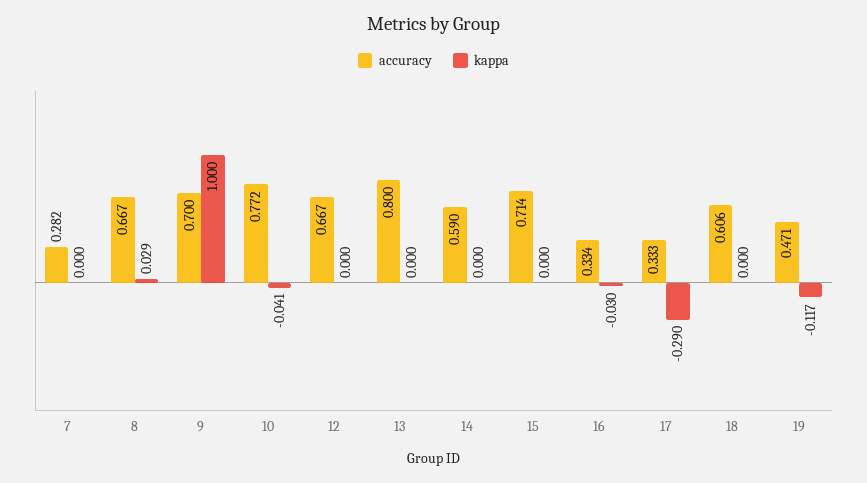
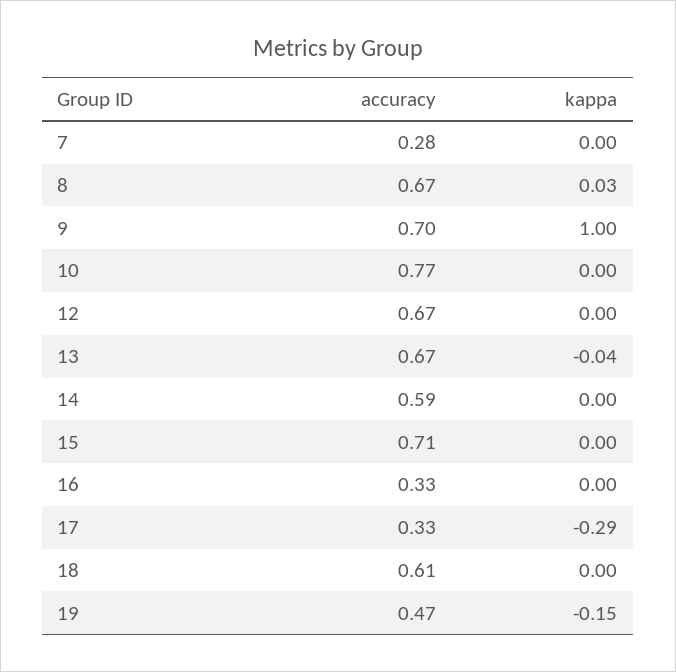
kappa, 10: -0.041 -> 0
accuracy, 13: 0.8 -> 0.67
kappa, 13: 0 -> -0.04
kappa, 16: -0.03 -> 0
kappa, 19: -0.117 -> -0.15

